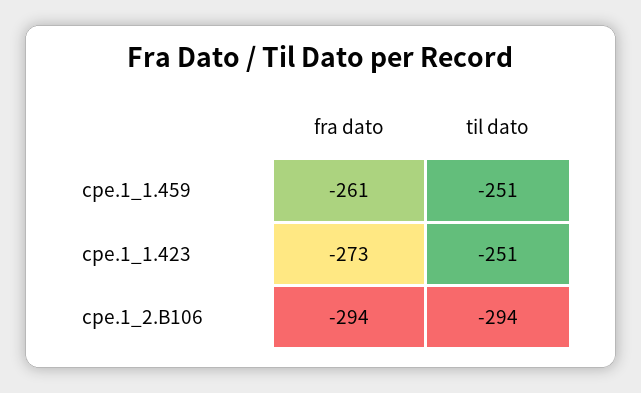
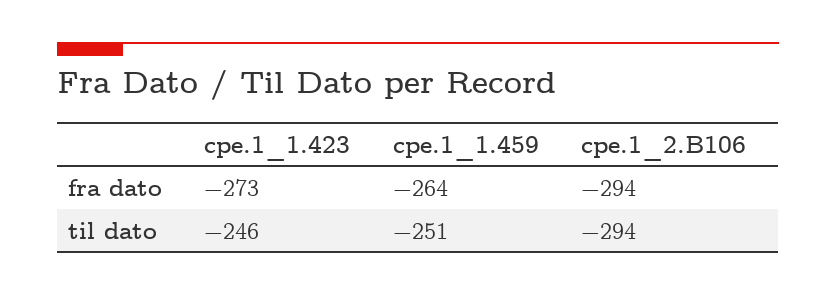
fra dato, cpe.1_1.459: -261 -> -264
til dato, cpe.1_1.423: -251 -> -246

